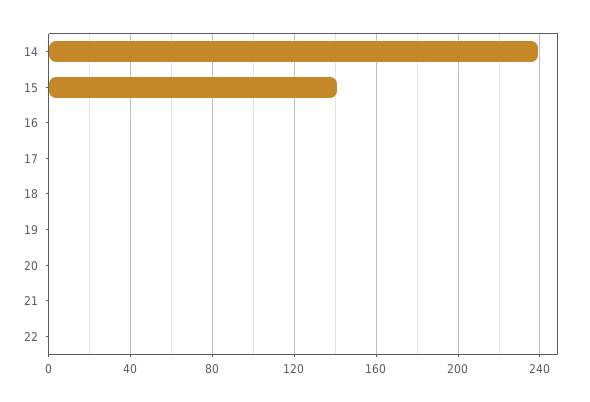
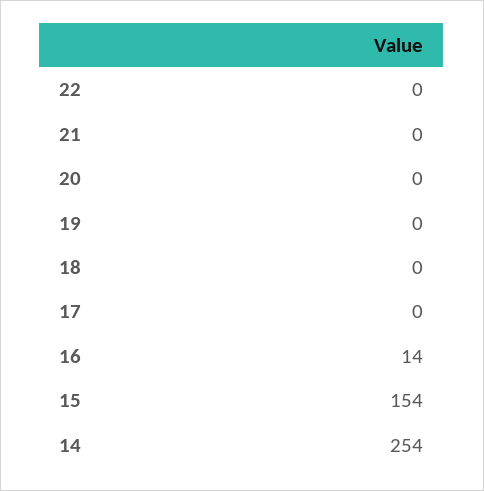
14: 240 -> 254
15: 140 -> 154
16: 0 -> 14

